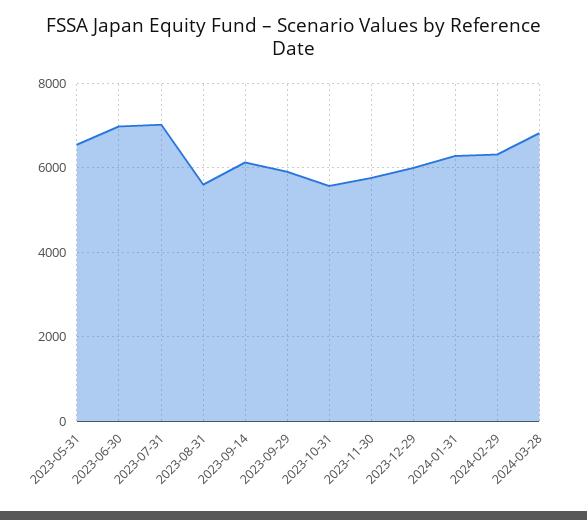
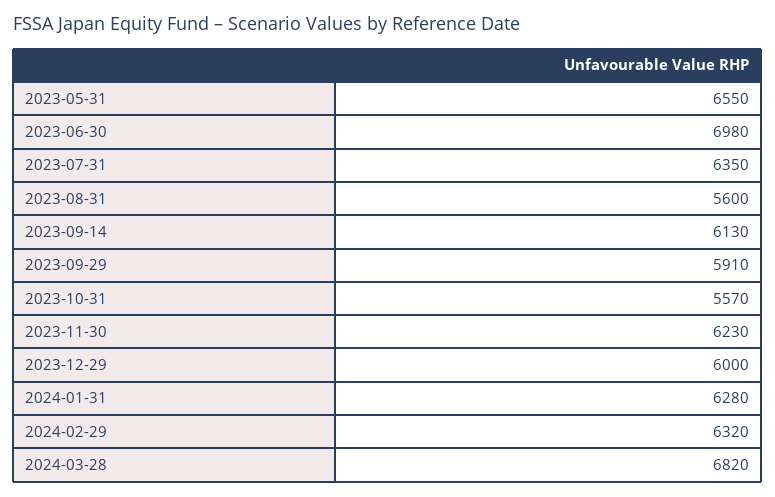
2023-07-31: 7000 -> 6350
2023-11-30: 5800 -> 6230

